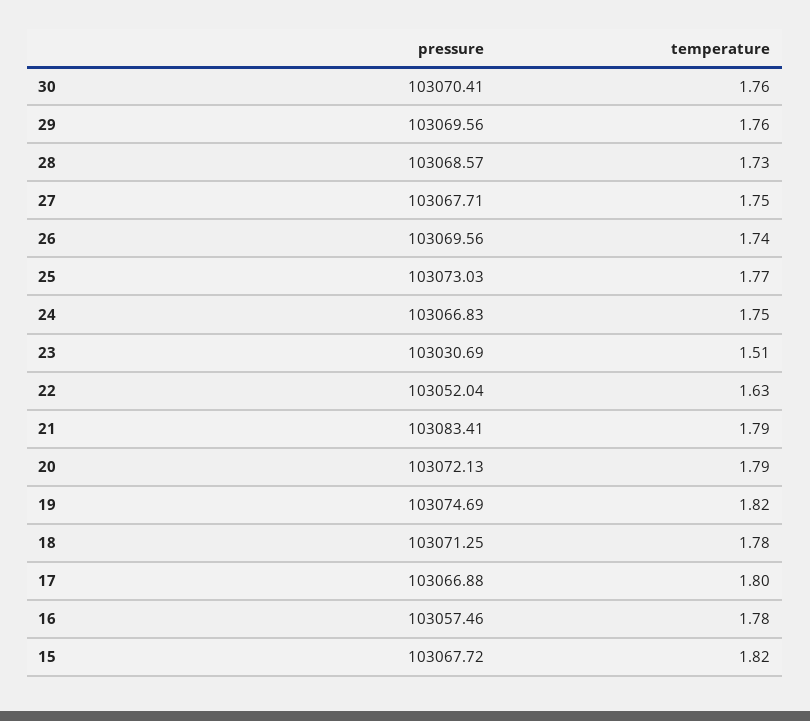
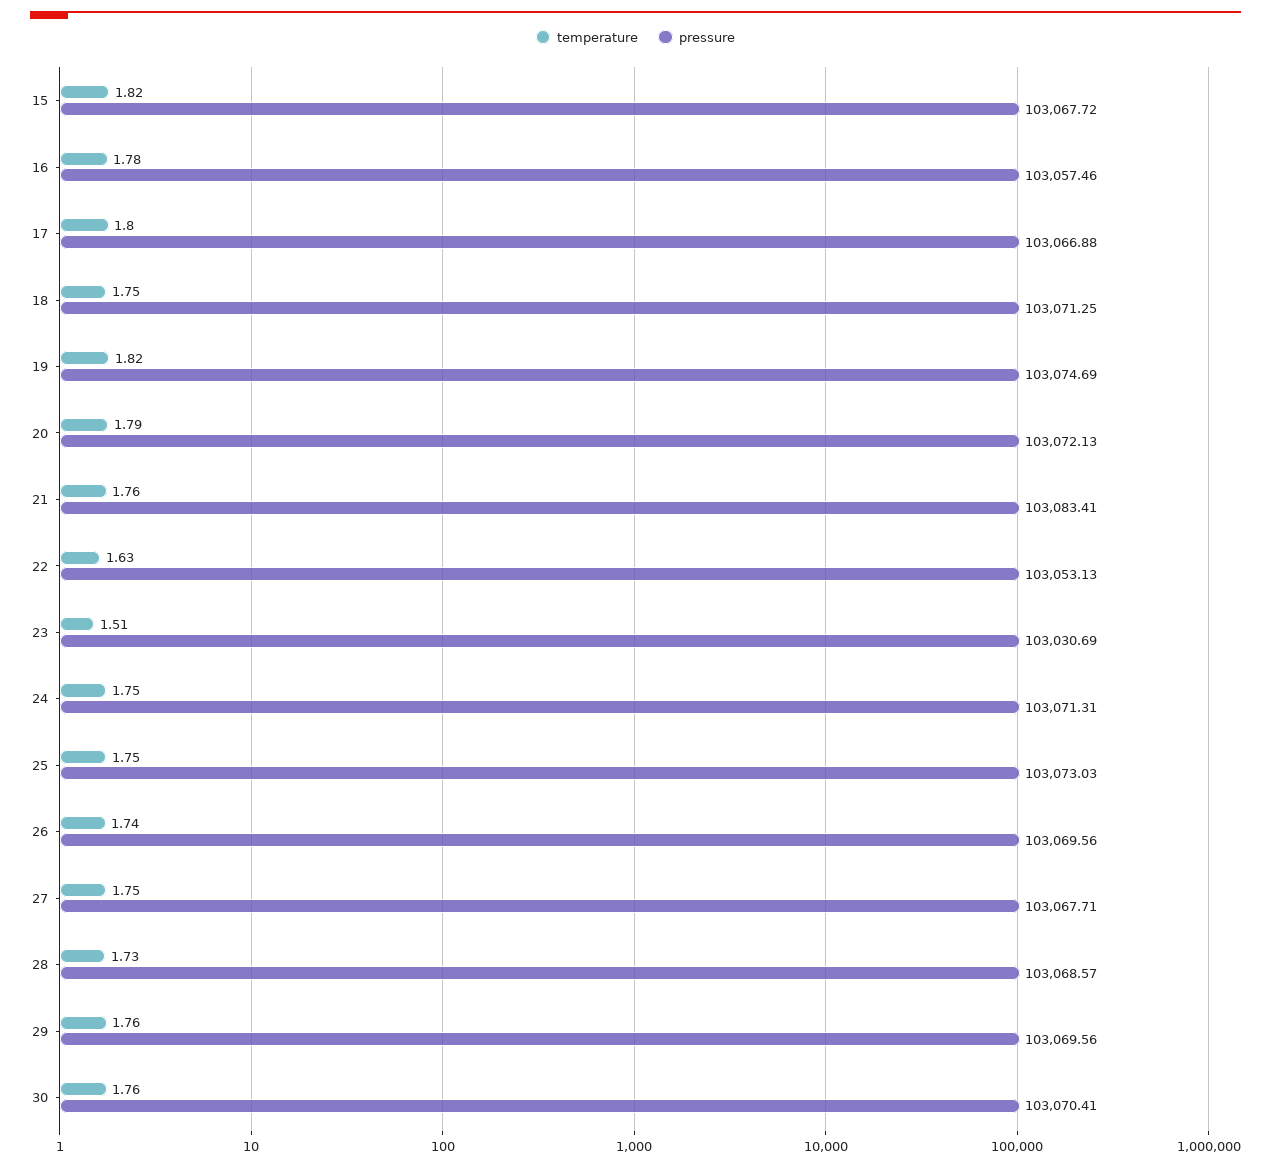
temperature, 25: 1.77 -> 1.75
pressure, 24: 103066.83 -> 103071.31
pressure, 22: 103052.04 -> 103053.13
temperature, 21: 1.79 -> 1.76
temperature, 18: 1.78 -> 1.75

